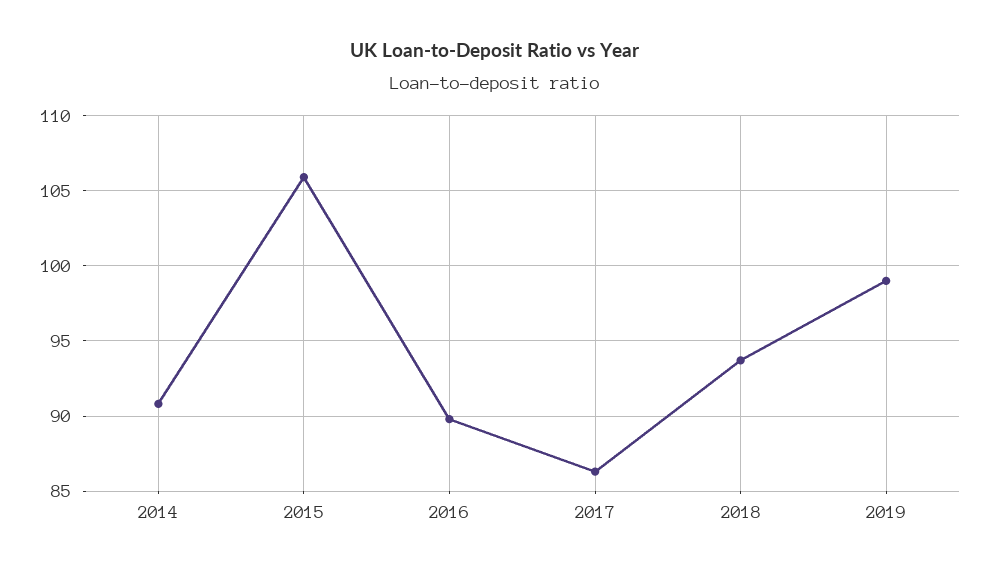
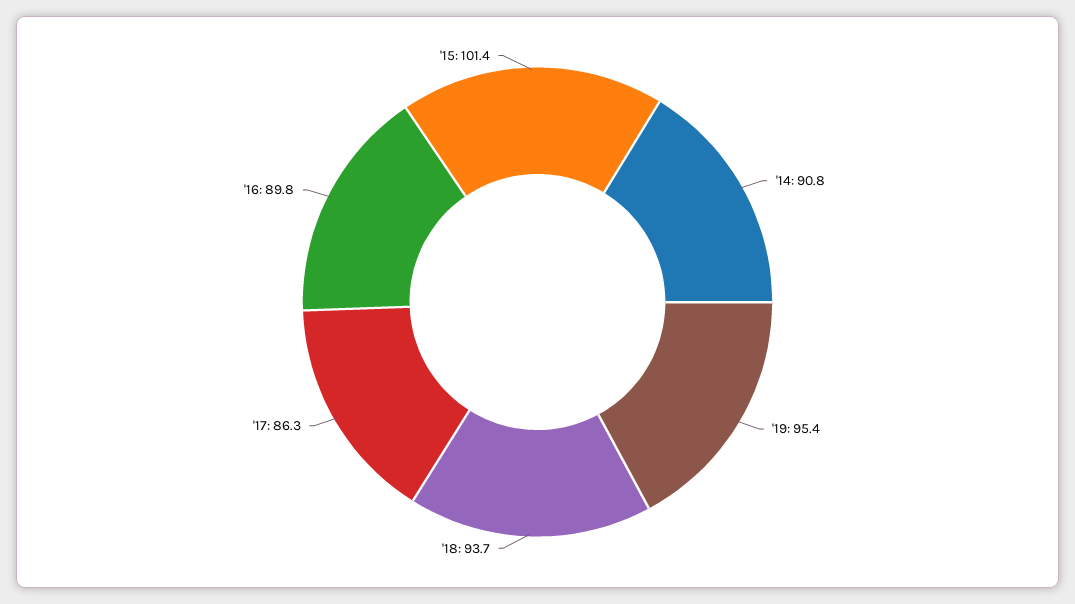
2015: 106 -> 101.4
2019: 99 -> 95.4

